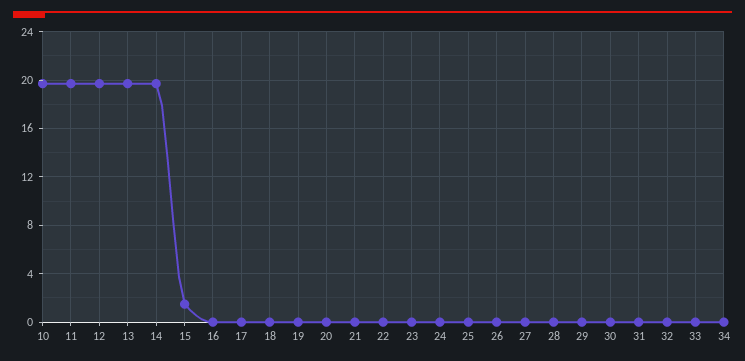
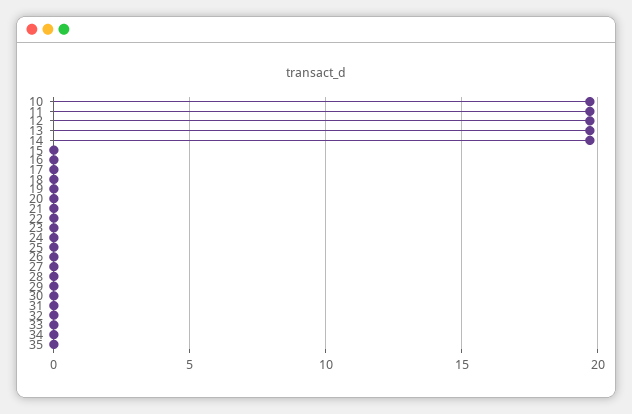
15: 1.5 -> 0
35: none -> 0

